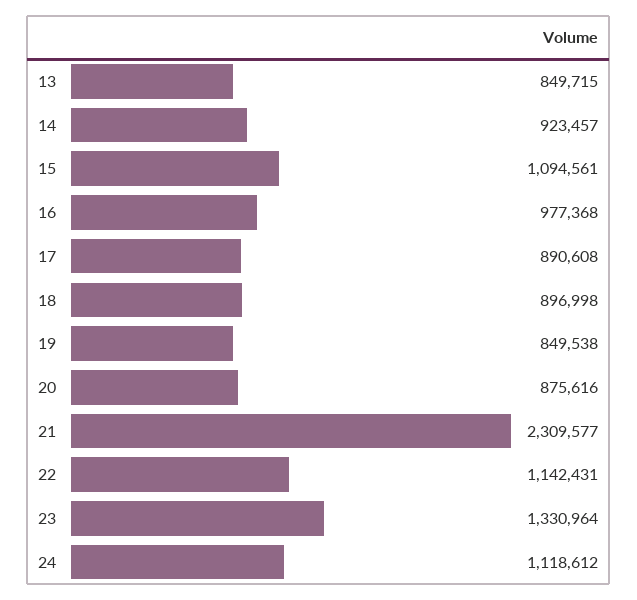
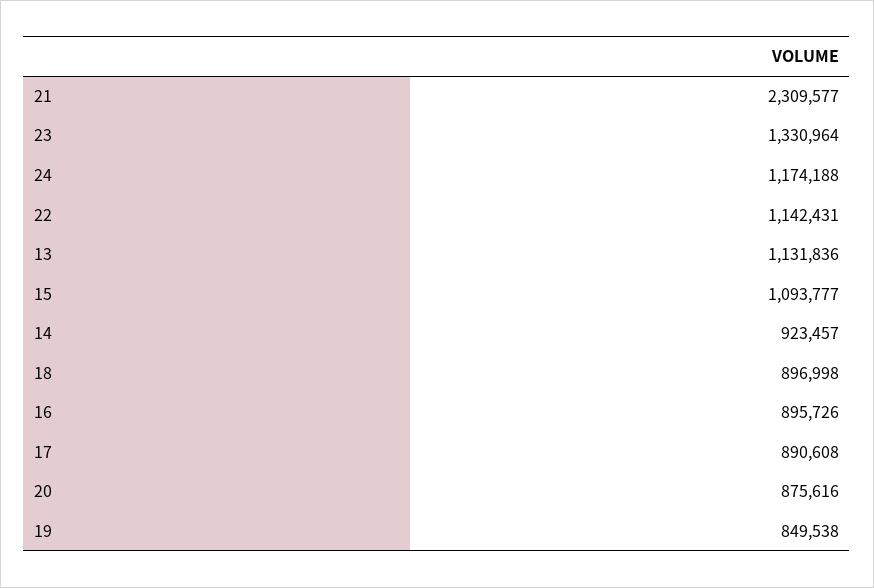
13: 849715 -> 1131836
15: 1094561 -> 1093777
16: 977368 -> 895726
24: 1118612 -> 1174188

